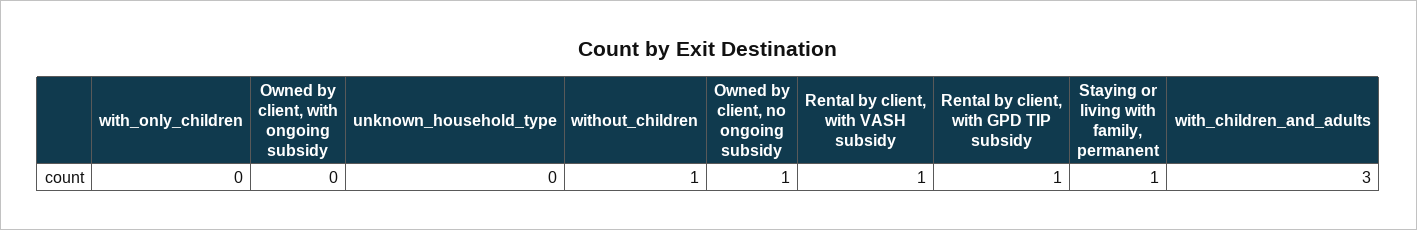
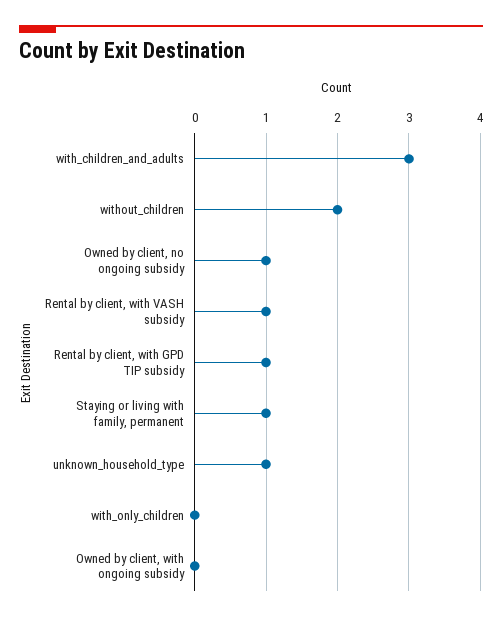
unknown_household_type: 0 -> 1
without_children: 1 -> 2

